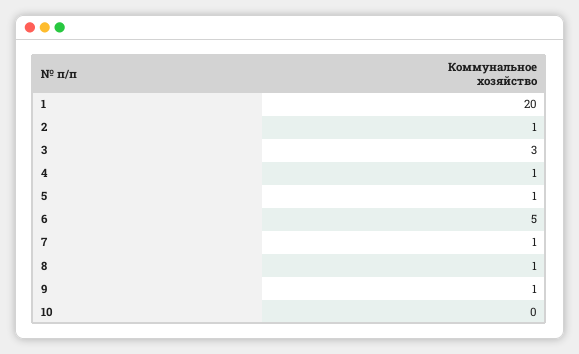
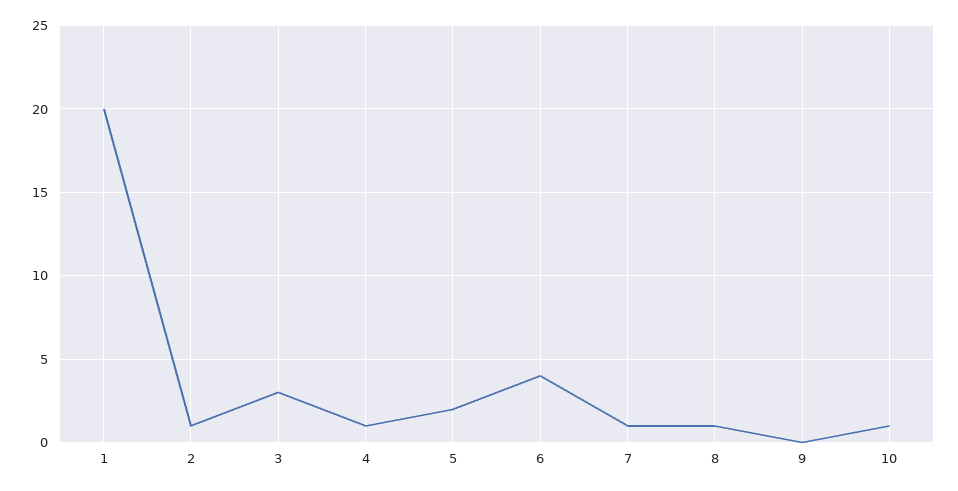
5: 1 -> 2
6: 5 -> 4
9: 1 -> 0
10: 0 -> 1

